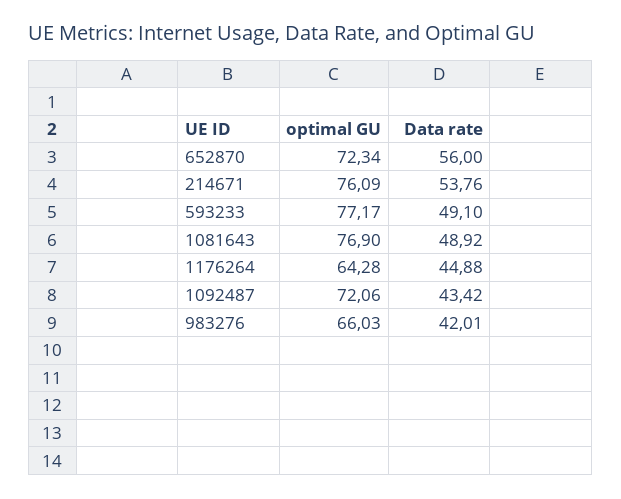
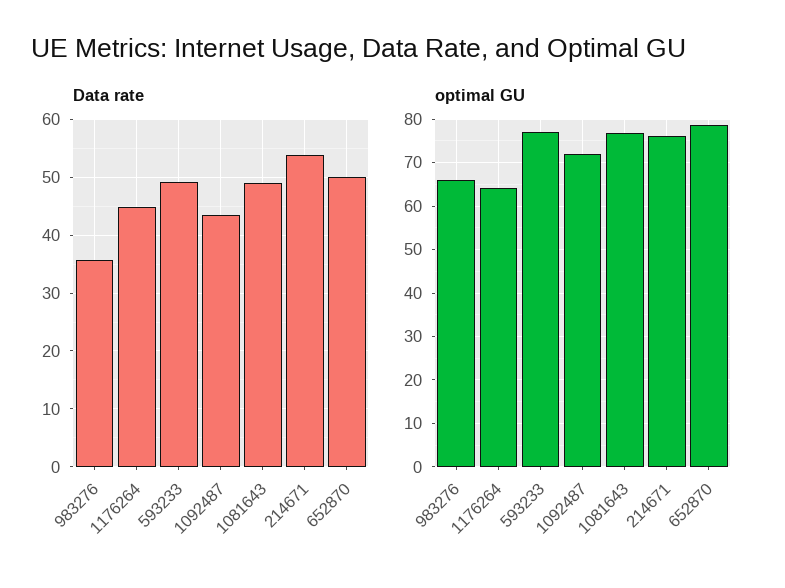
optimal GU, 652870: 72.34 -> 78
Data rate, 652870: 56 -> 50
Data rate, 983276: 42.01 -> 36

